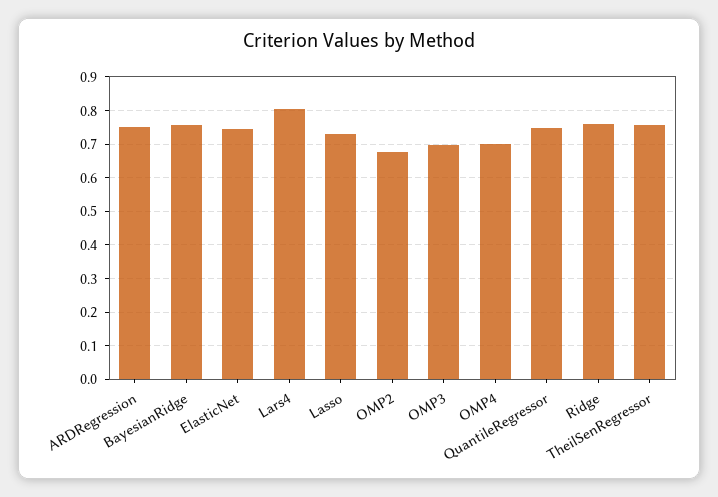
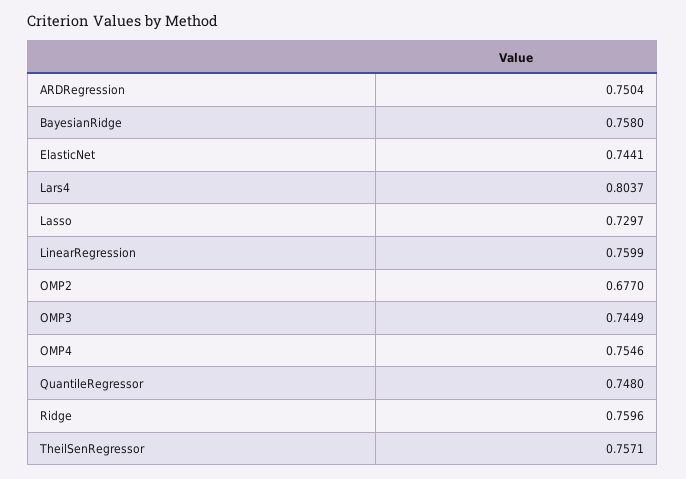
OMP3: 0.7 -> 0.7449
OMP4: 0.7 -> 0.7546
LinearRegression: none -> 0.7599

